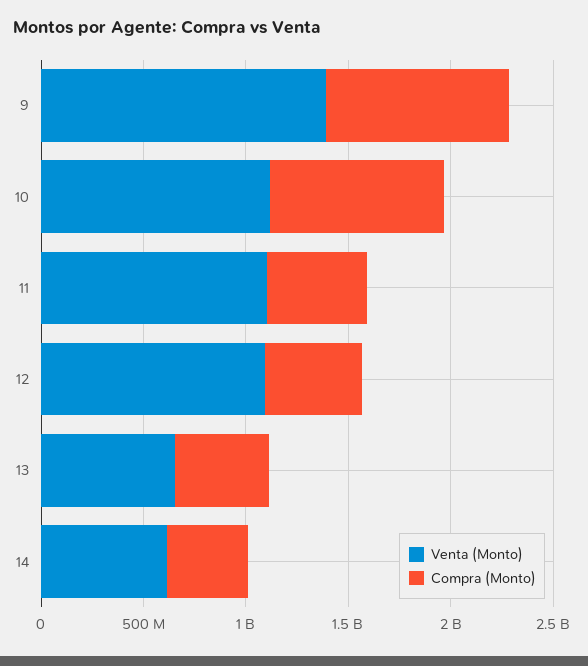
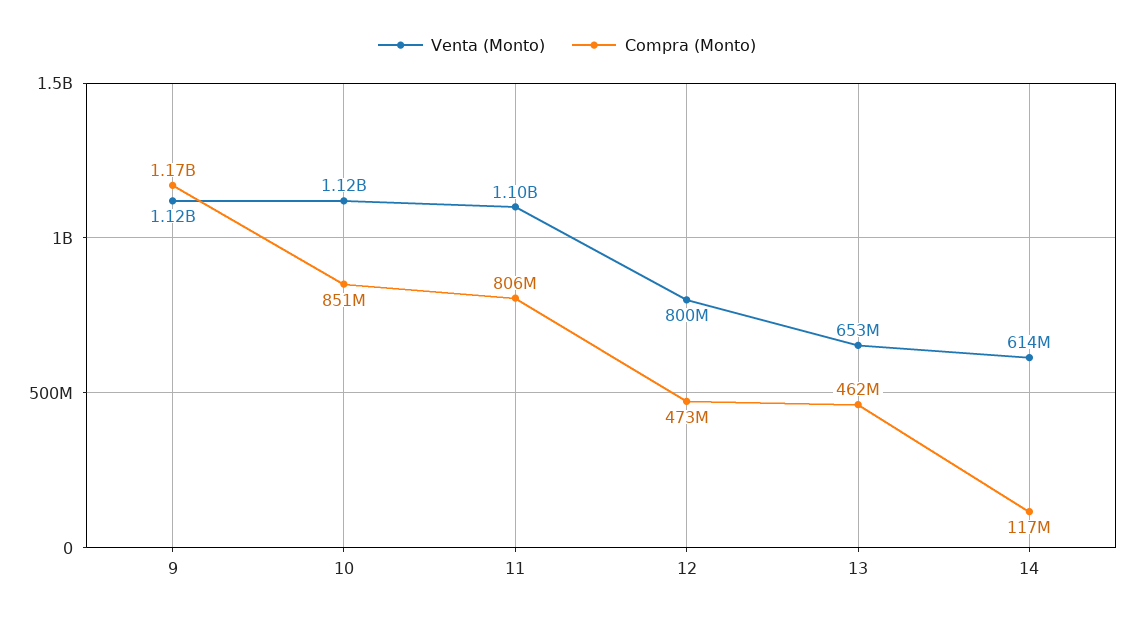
Venta (Monto), 9: 1400000000 -> 1120000000
Compra (Monto), 9: 900000000 -> 1170000000
Compra (Monto), 11: 500000000 -> 806000000
Venta (Monto), 12: 1100000000 -> 800000000
Compra (Monto), 14: 400000000 -> 117000000

